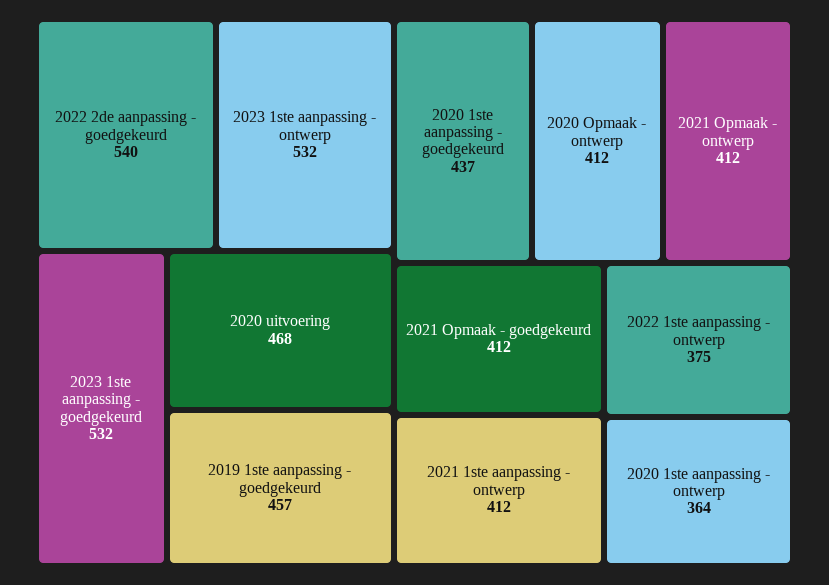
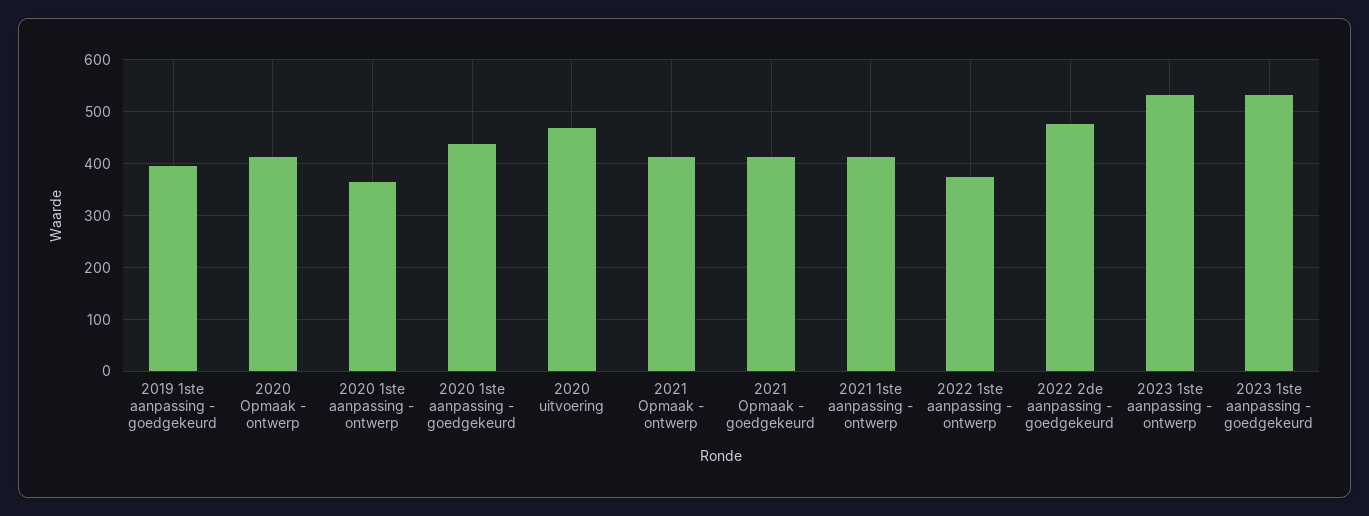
2022 2de aanpassing - goedgekeurd: 540 -> 480
2019 1ste aanpassing - goedgekeurd: 457 -> 400

